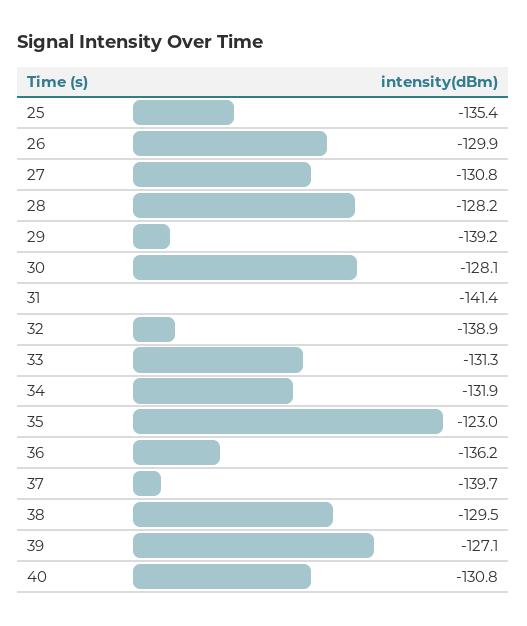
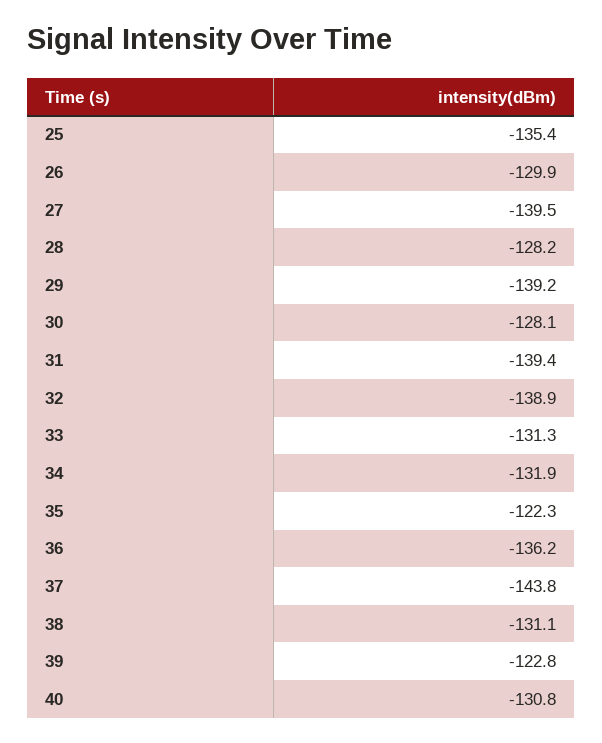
27: -130.8 -> -139.5
31: -141.4 -> -139.4
35: -123 -> -122.3
37: -139.7 -> -143.8
38: -129.5 -> -131.1
39: -127.1 -> -122.8

